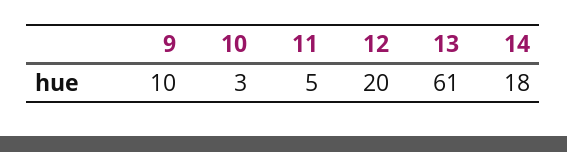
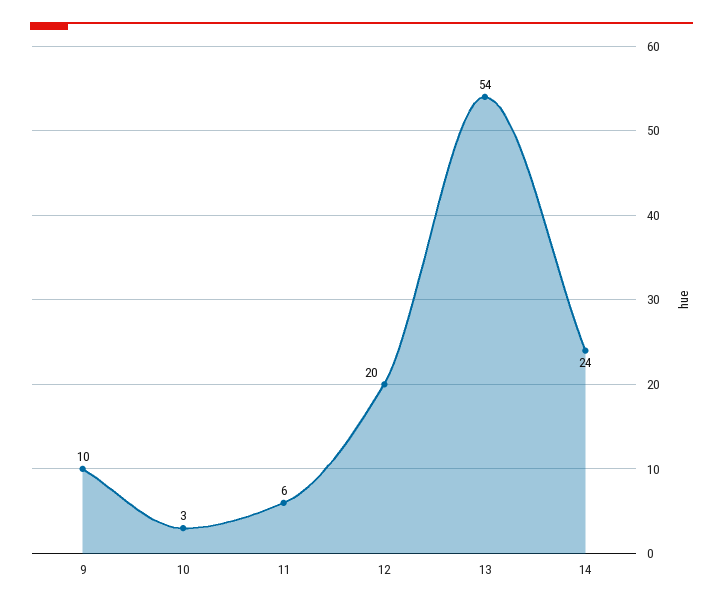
11: 5 -> 6
13: 61 -> 54
14: 18 -> 24

